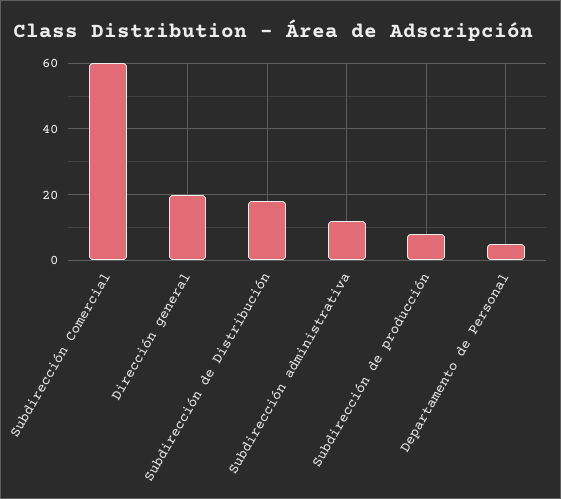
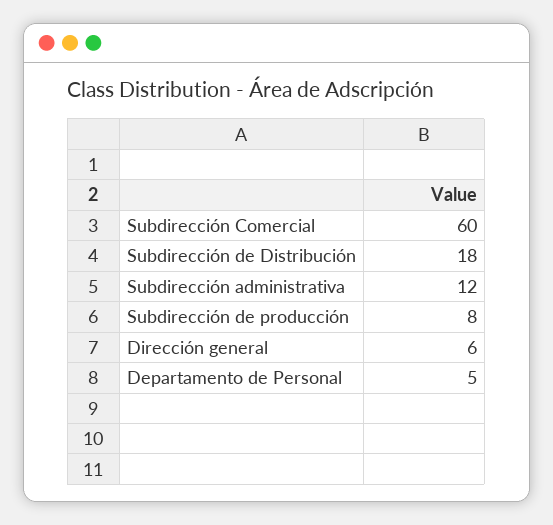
Dirección general: 20 -> 6

